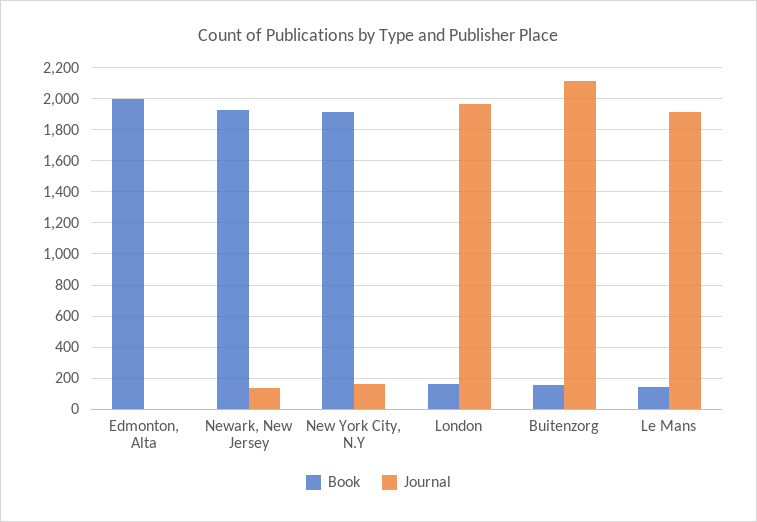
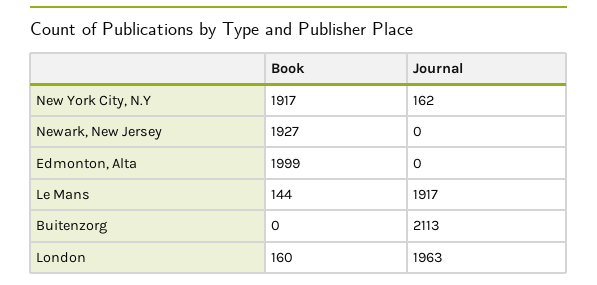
Journal, Newark, New Jersey: 150 -> 0
Book, Buitenzorg: 150 -> 0

